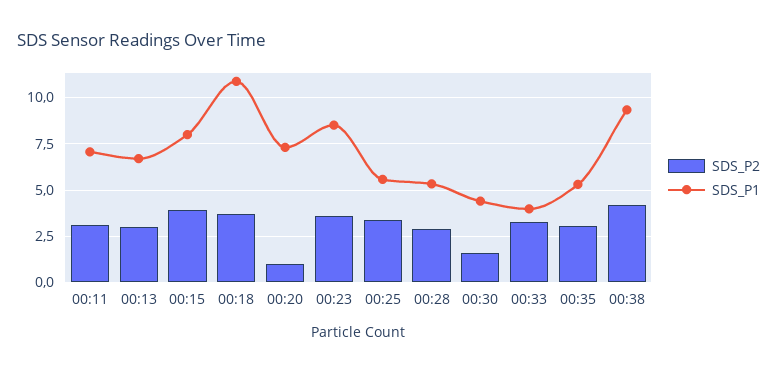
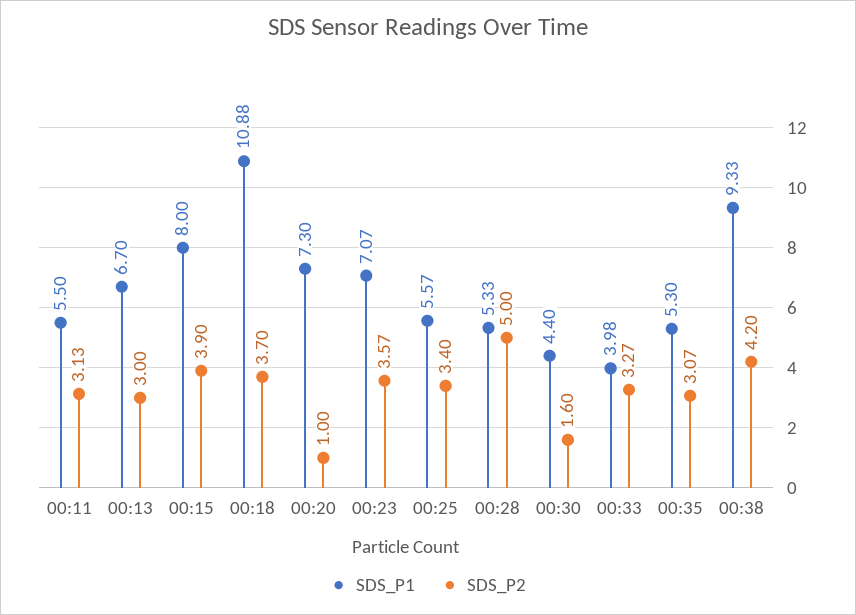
SDS_P1, 00:11: 7 -> 5.5
SDS_P1, 00:23: 8.5 -> 7.07
SDS_P2, 00:28: 3 -> 5

